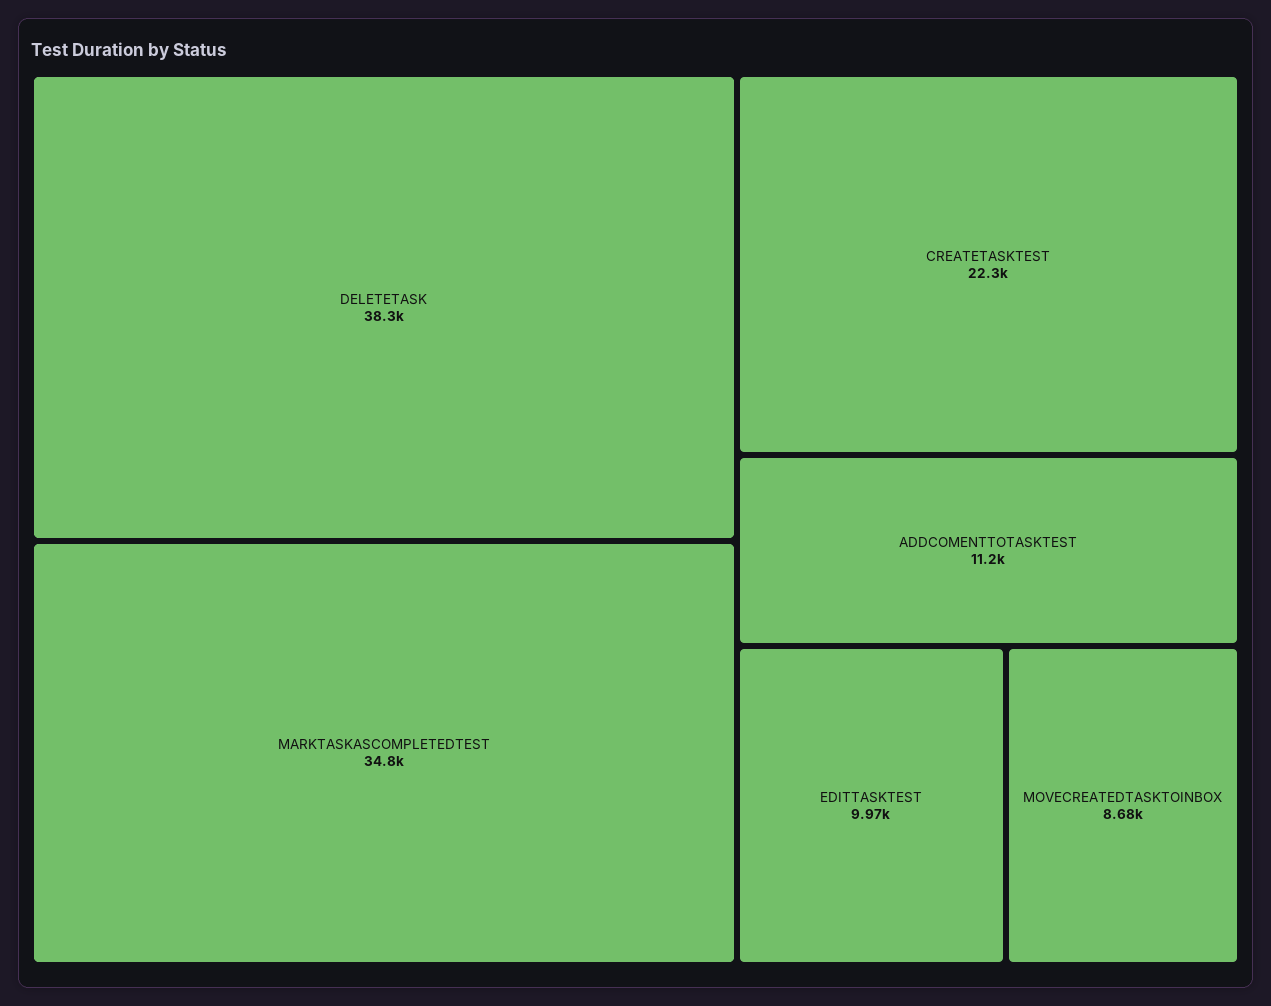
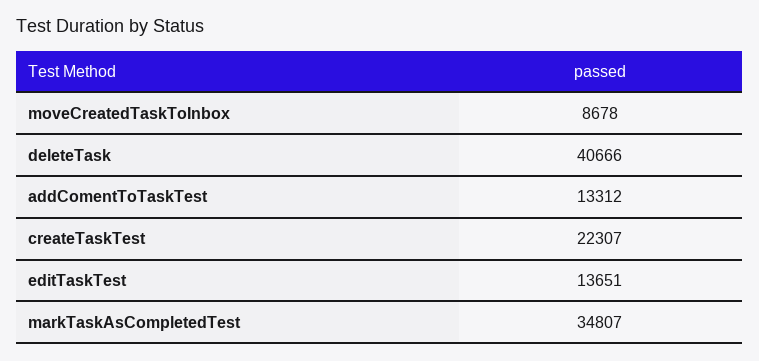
DELETETASK: 38300 -> 40666
ADDCOMENTTOTASKTEST: 11200 -> 13312
EDITTASKTEST: 9970 -> 13651

